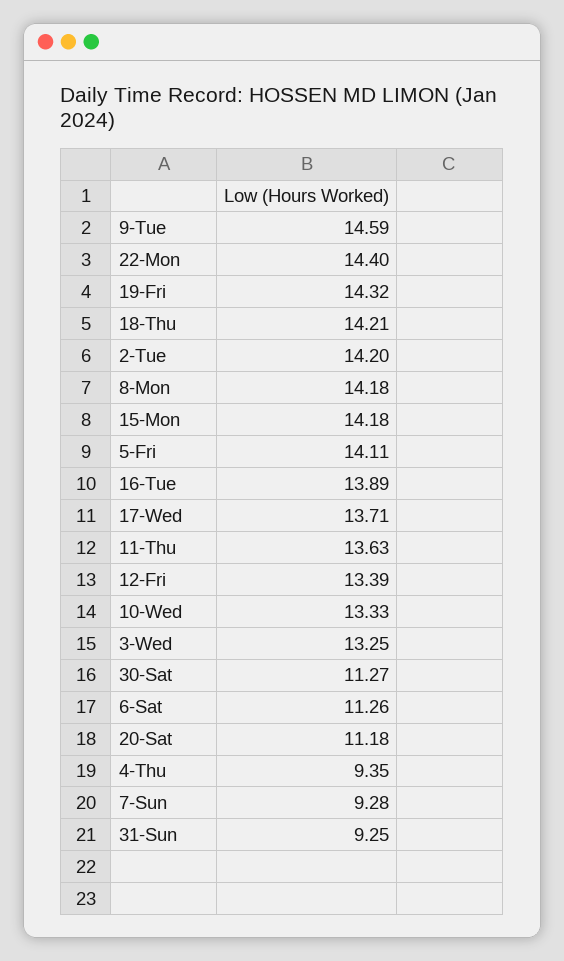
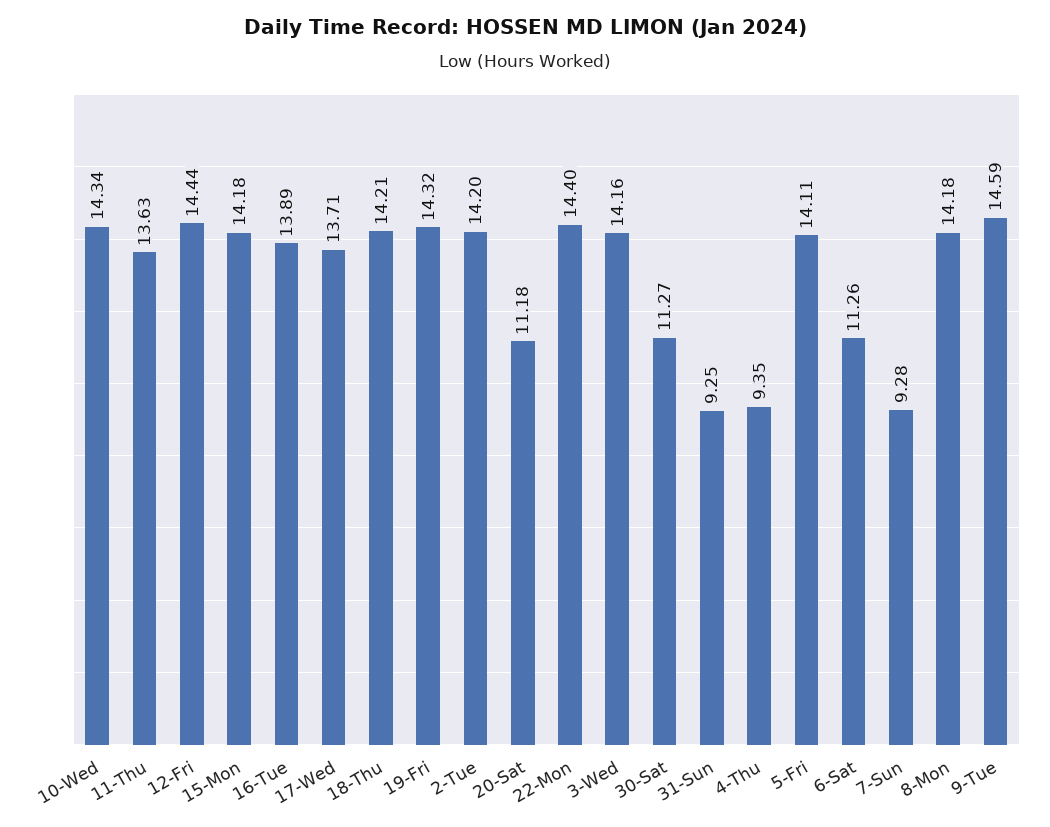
12-Fri: 13.39 -> 14.44
10-Wed: 13.33 -> 14.34
3-Wed: 13.25 -> 14.16

